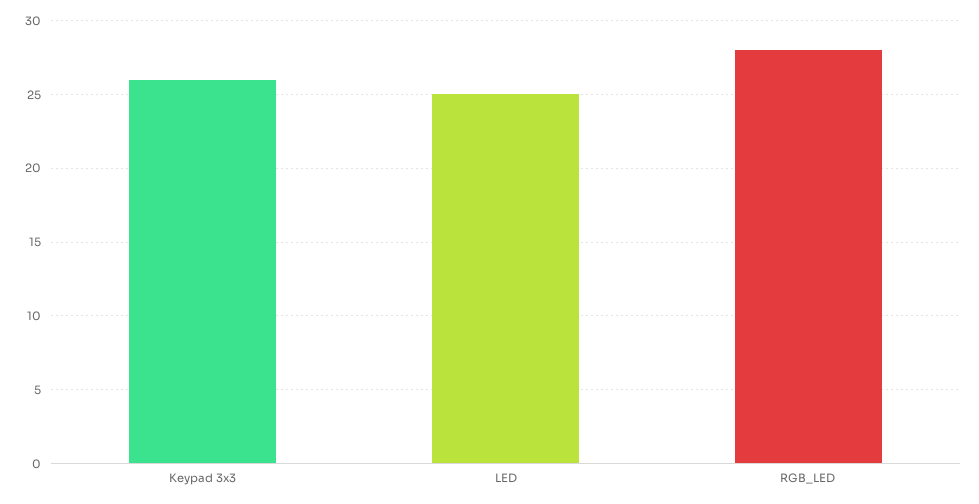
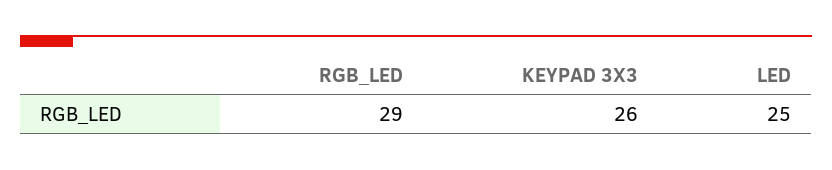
RGB_LED: 28 -> 29

